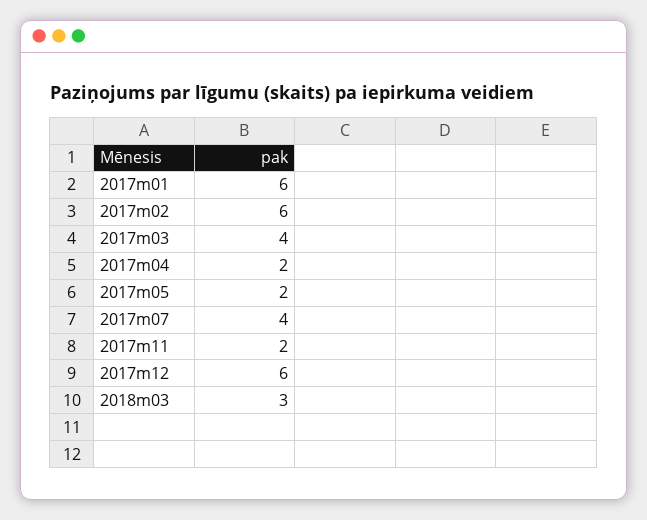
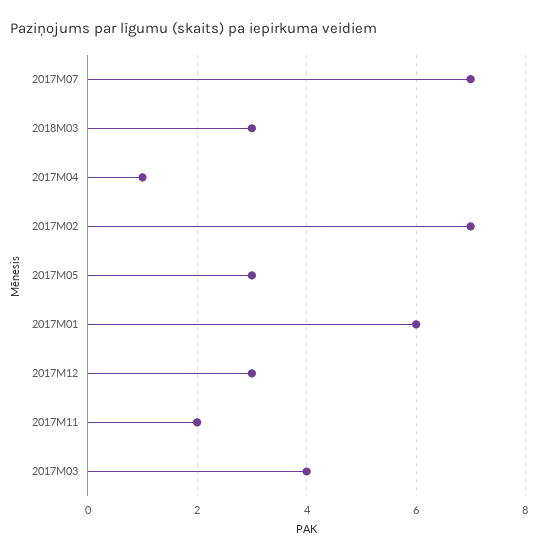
2017m02: 6 -> 7
2017m04: 2 -> 1
2017m05: 2 -> 3
2017m07: 4 -> 7
2017m12: 6 -> 3

